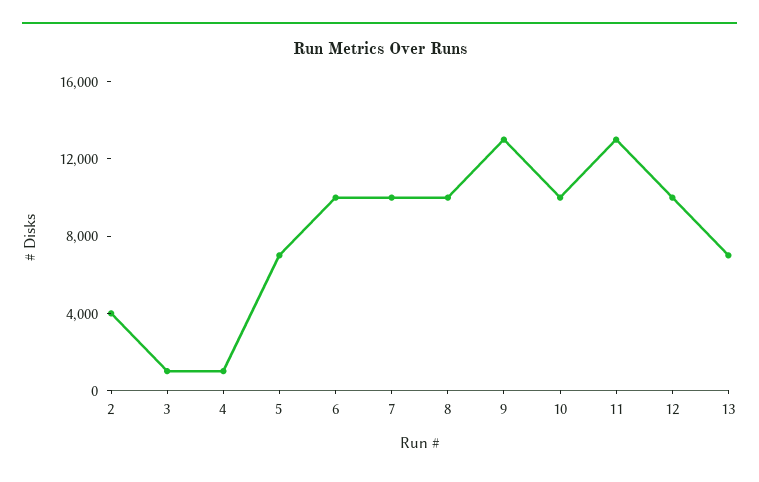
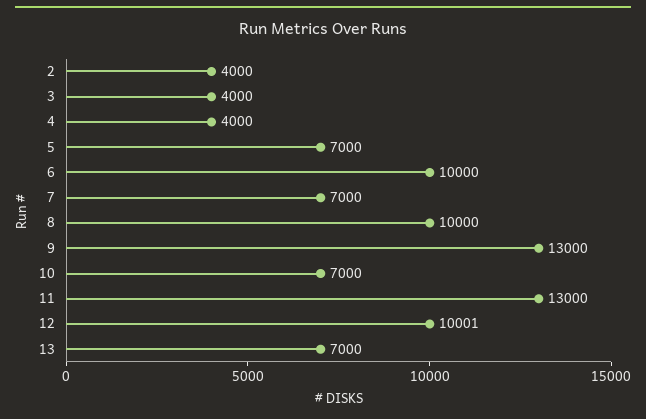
3: 1000 -> 4000
4: 1000 -> 4000
7: 10000 -> 7000
10: 10000 -> 7000

